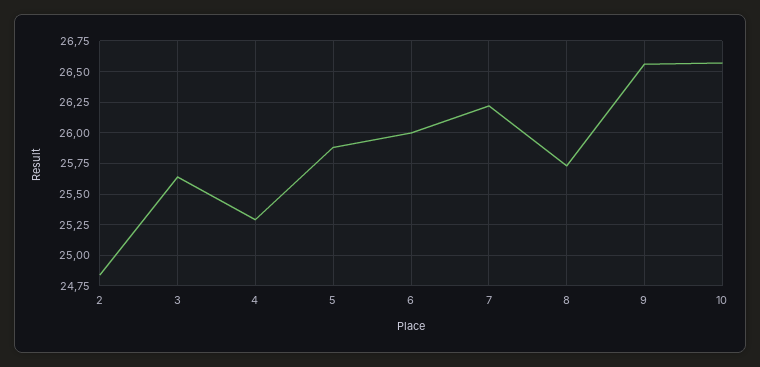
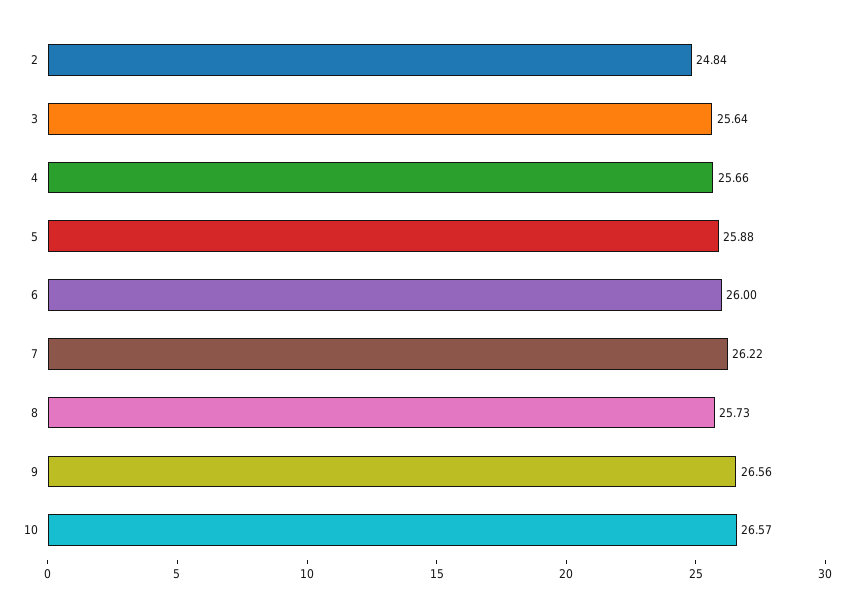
4: 25.3 -> 25.66

